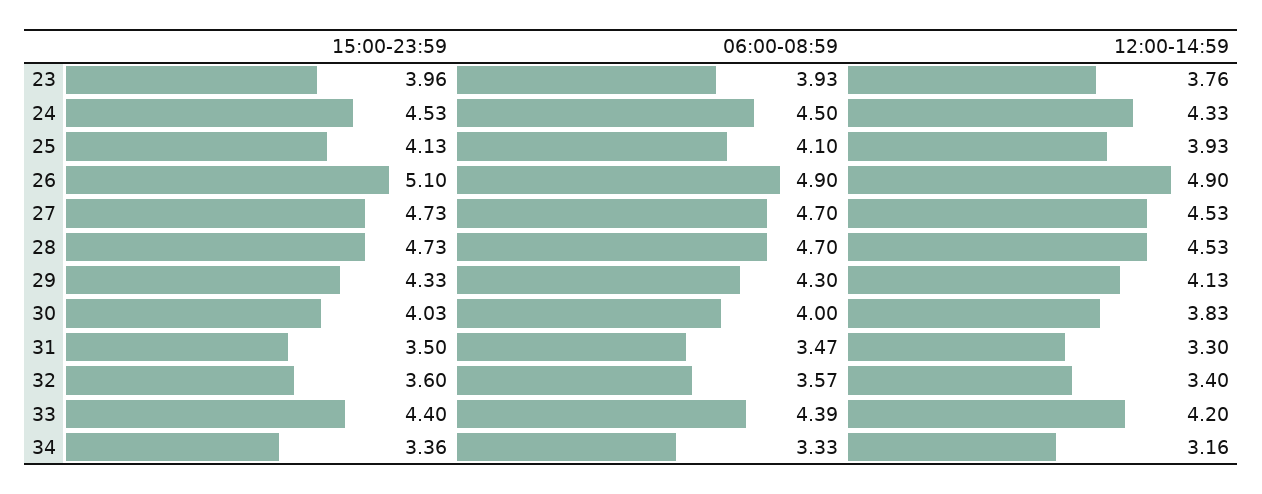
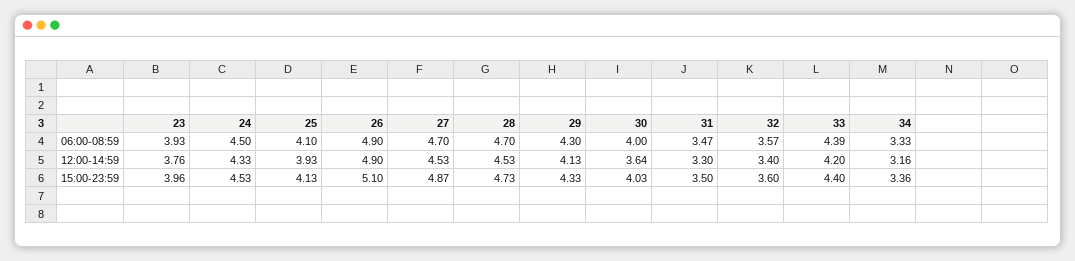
15:00-23:59, 27: 4.73 -> 4.87
12:00-14:59, 30: 3.83 -> 3.64

